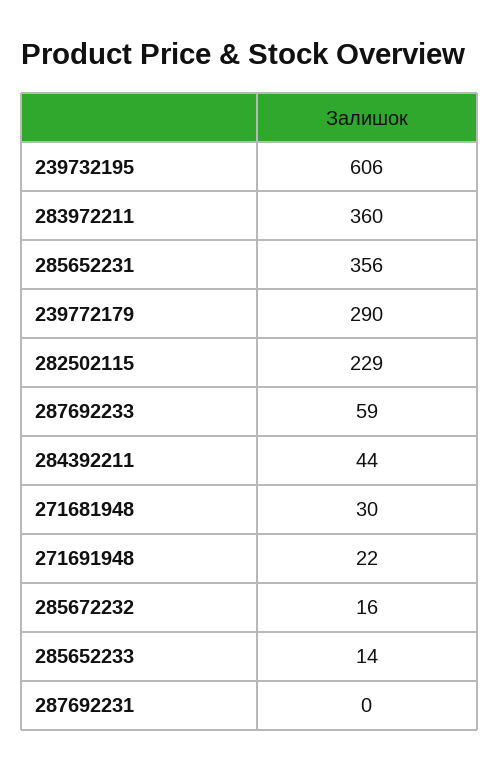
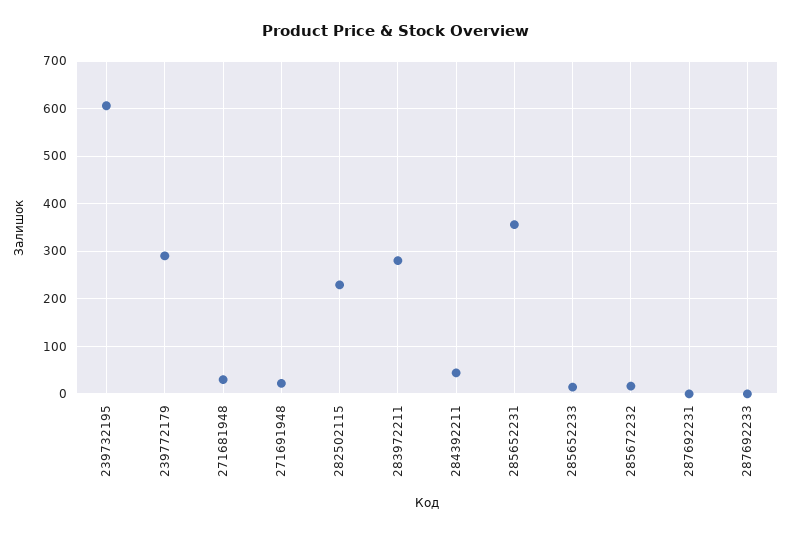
283972211: 360 -> 280
287692233: 59 -> 0

